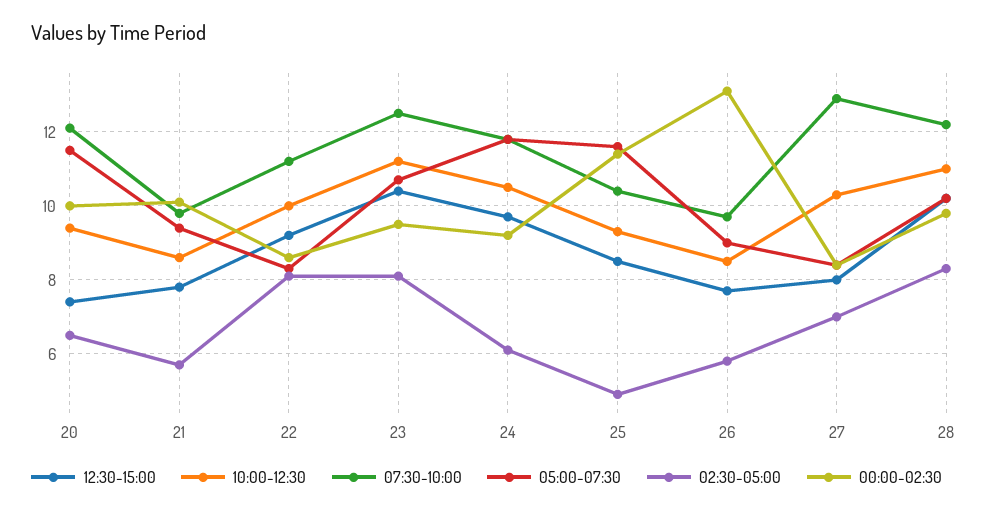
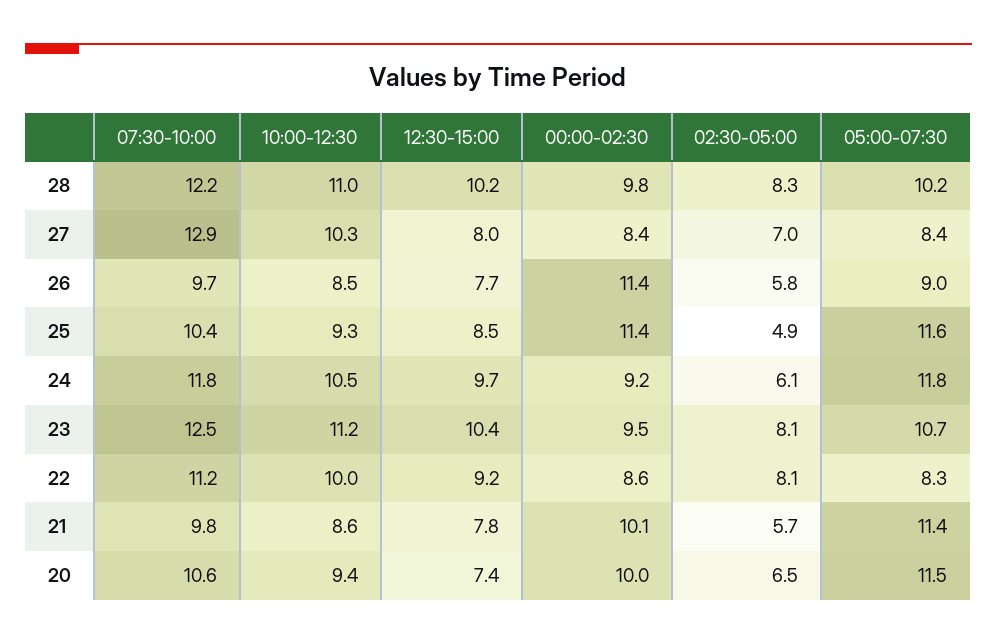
07:30-10:00, 20: 12 -> 10.6
05:00-07:30, 21: 9.5 -> 11.4
00:00-02:30, 26: 13 -> 11.4

